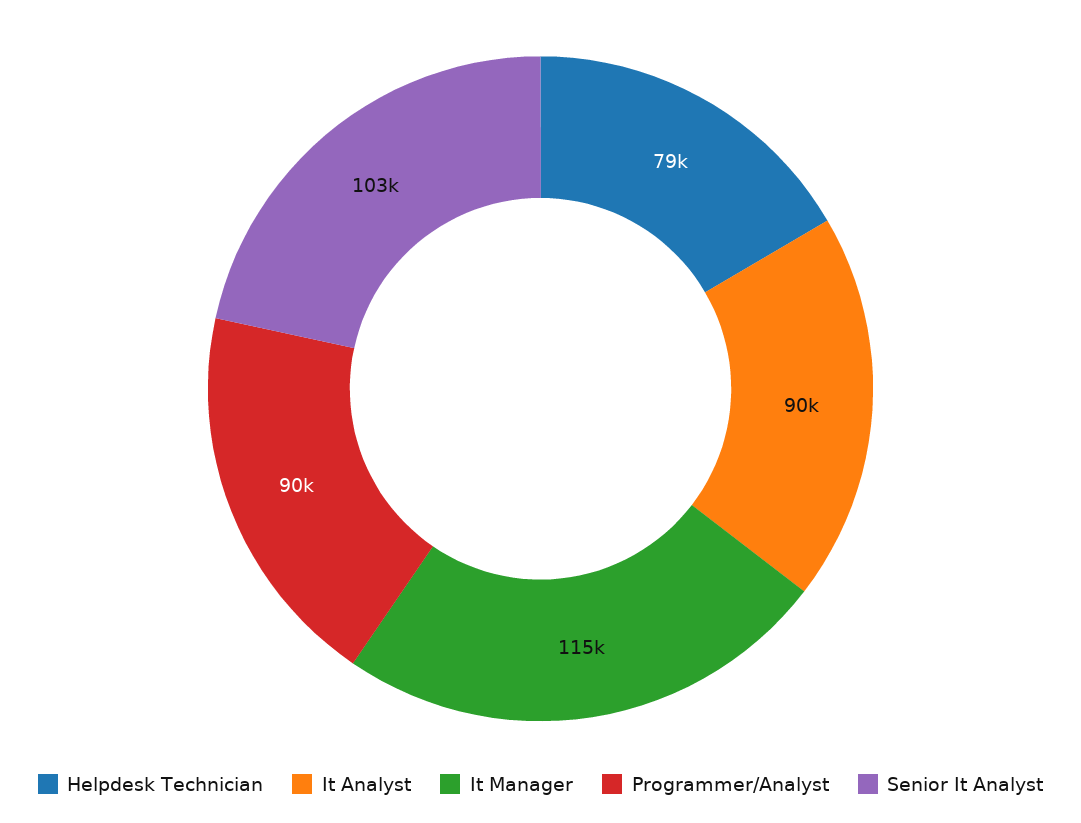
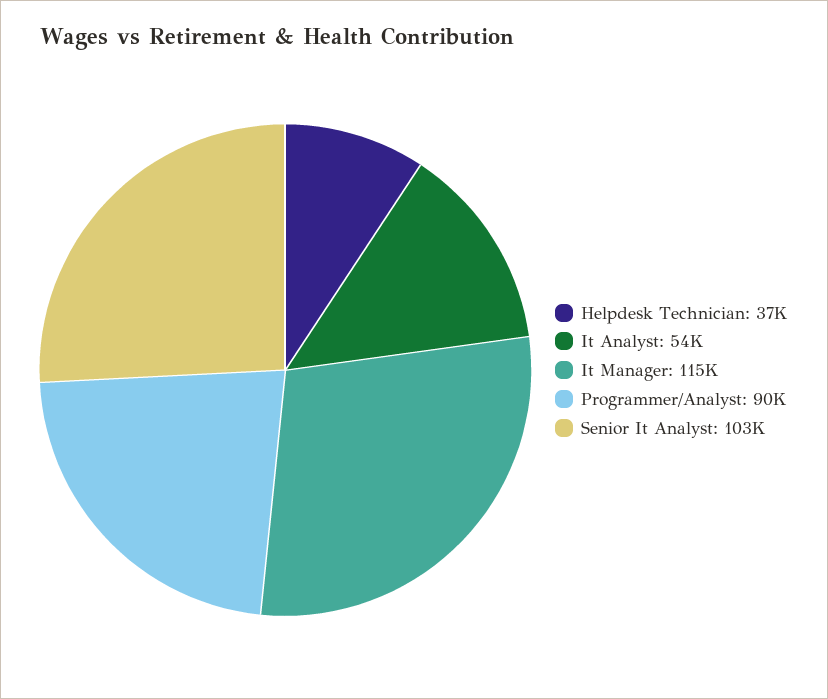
Helpdesk Technician: 79000 -> 37000
It Analyst: 90000 -> 54000

